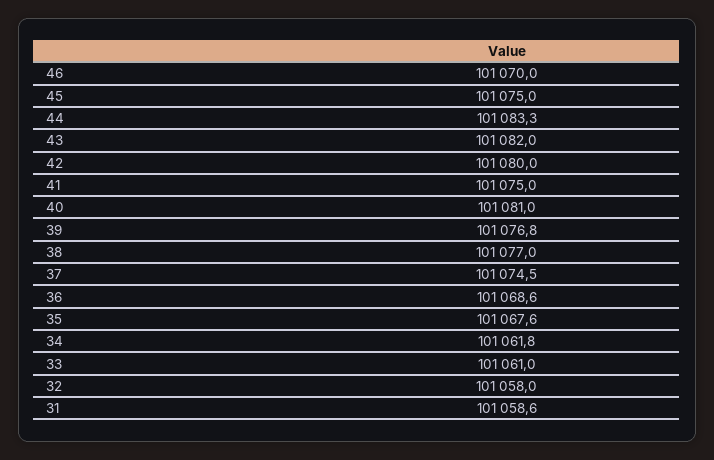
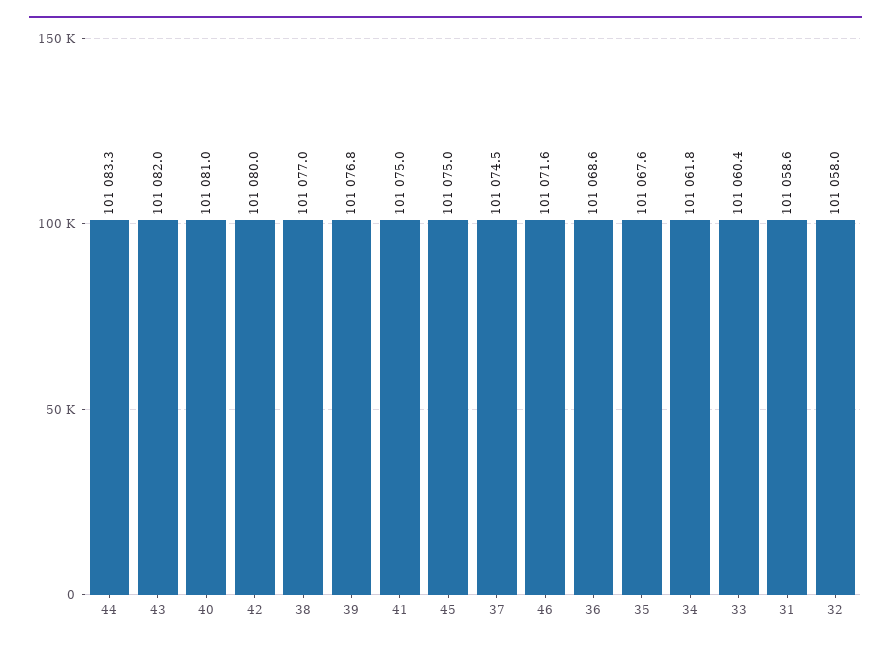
46: 101070 -> 101071.6
33: 101061 -> 101060.4

